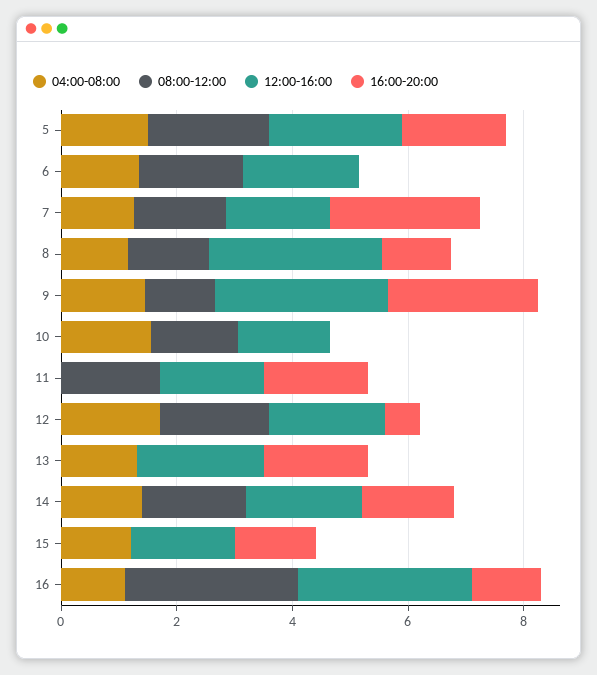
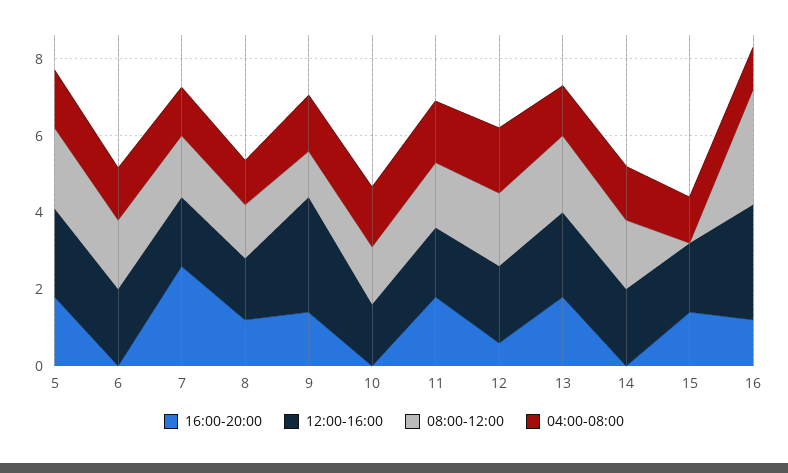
12:00-16:00, 8: 3 -> 1.5
16:00-20:00, 9: 2.5 -> 1.5
04:00-08:00, 11: 0 -> 1.5
08:00-12:00, 13: 0 -> 2
16:00-20:00, 14: 1.5 -> 0

